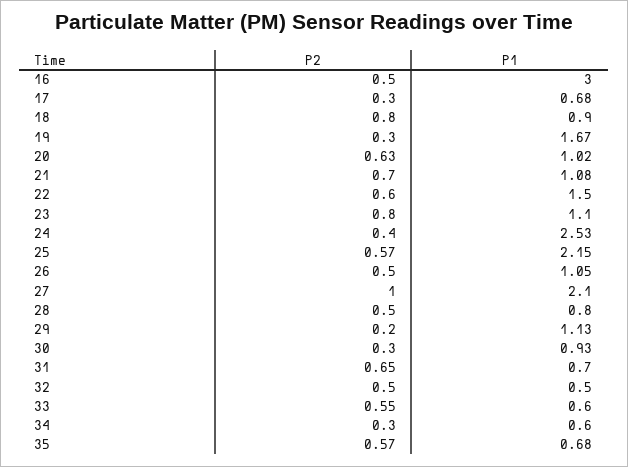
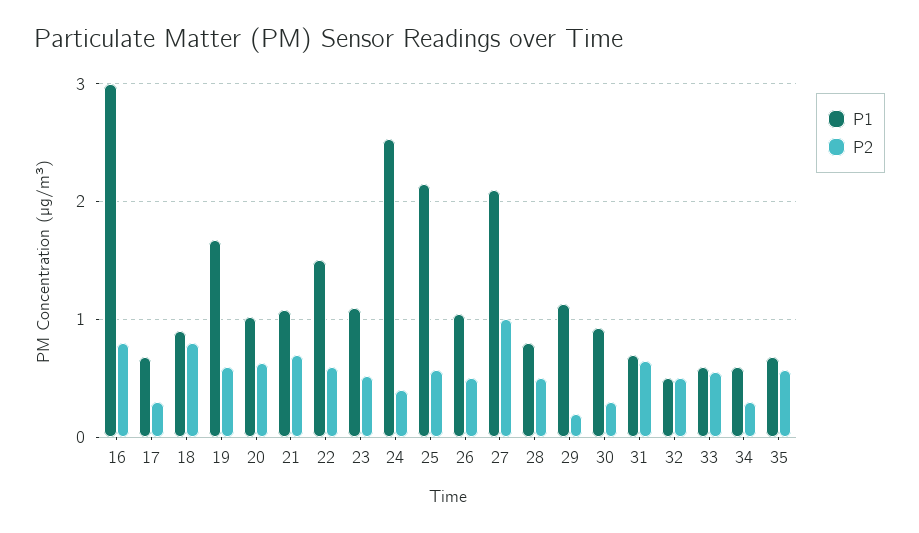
P2, 16: 0.5 -> 0.8
P2, 19: 0.3 -> 0.6
P2, 23: 0.8 -> 0.5

